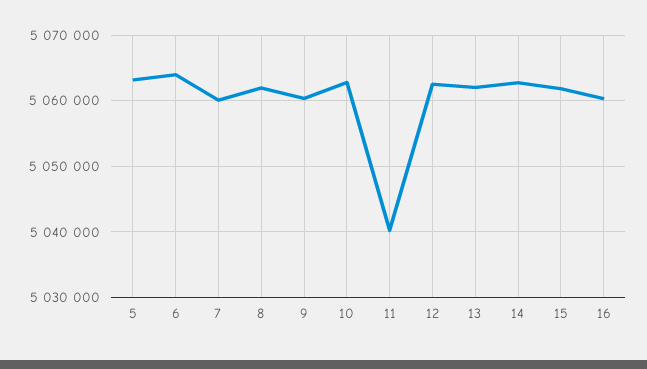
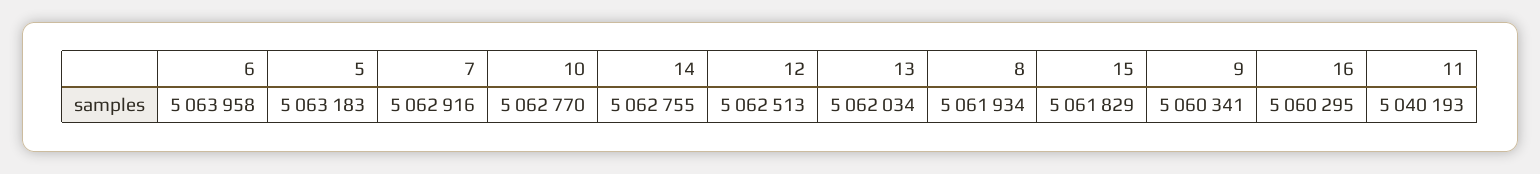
7: 5060000 -> 5062916

